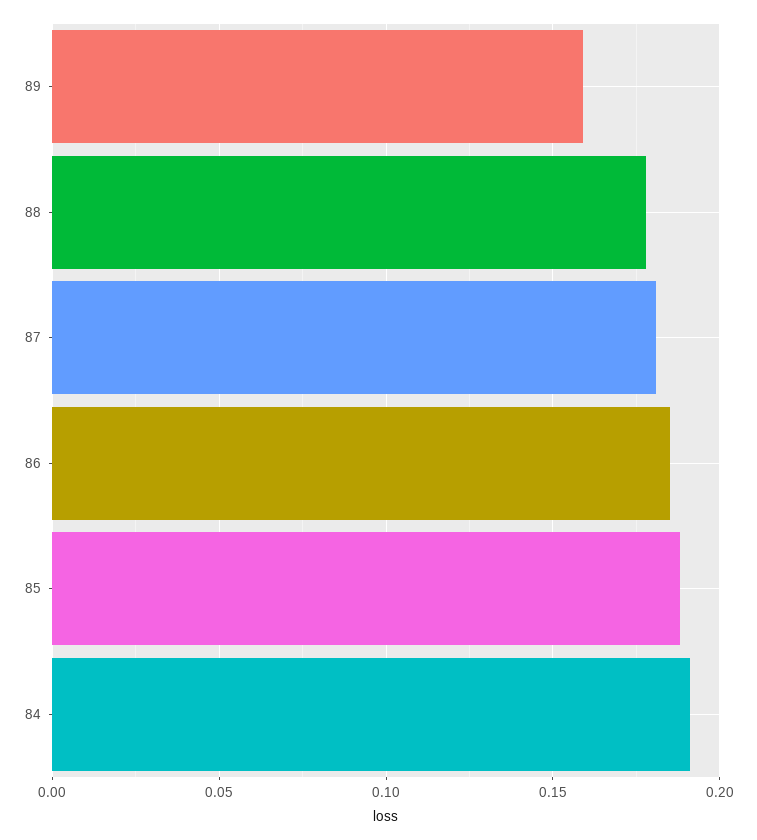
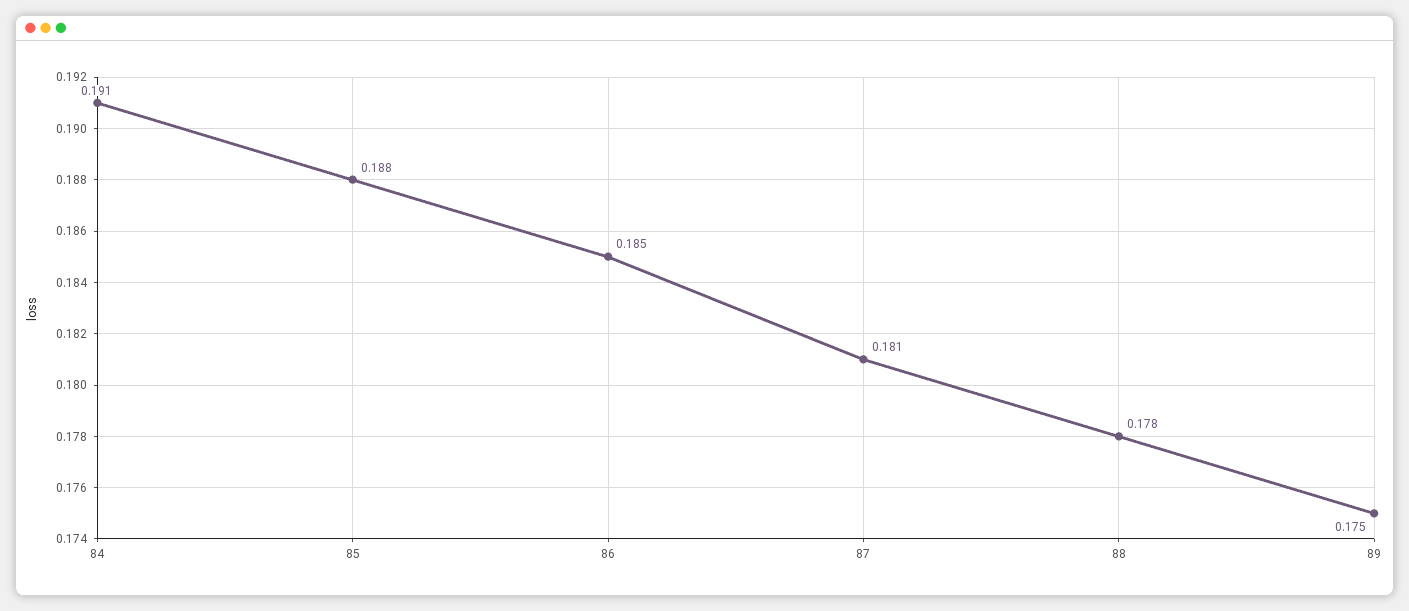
89: 0.16 -> 0.175

